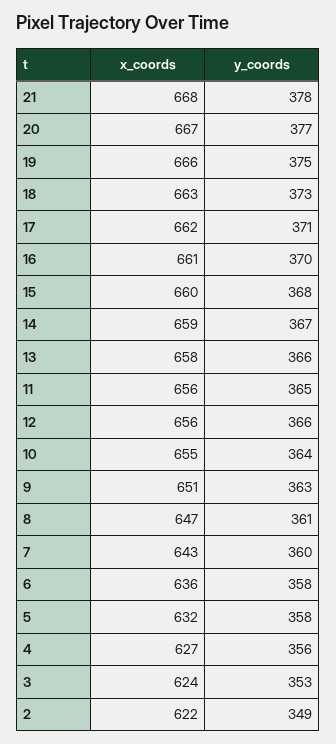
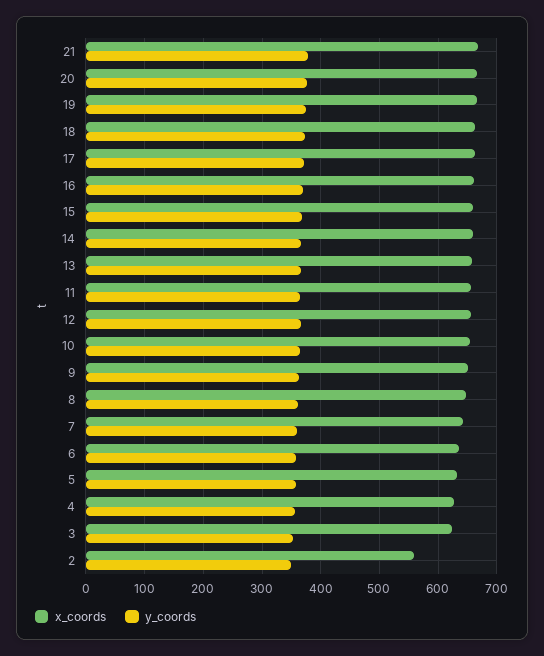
x_coords, 2: 622 -> 560

